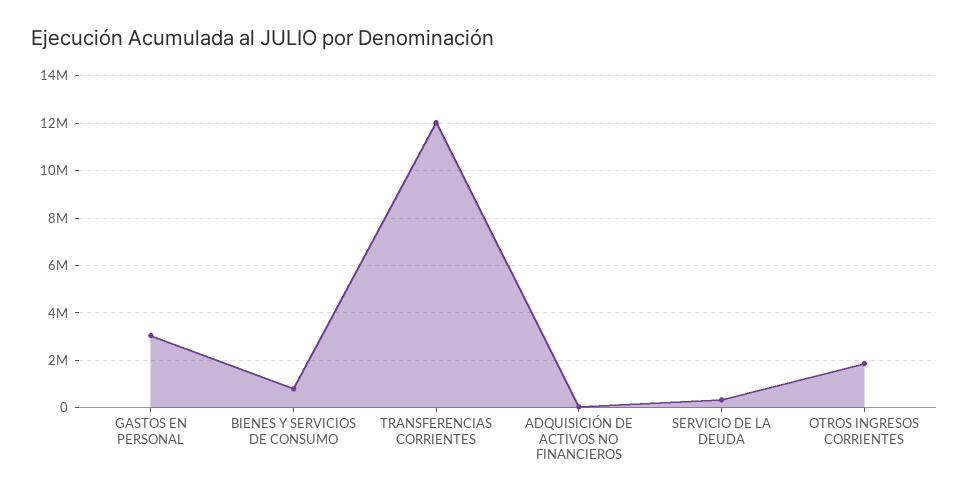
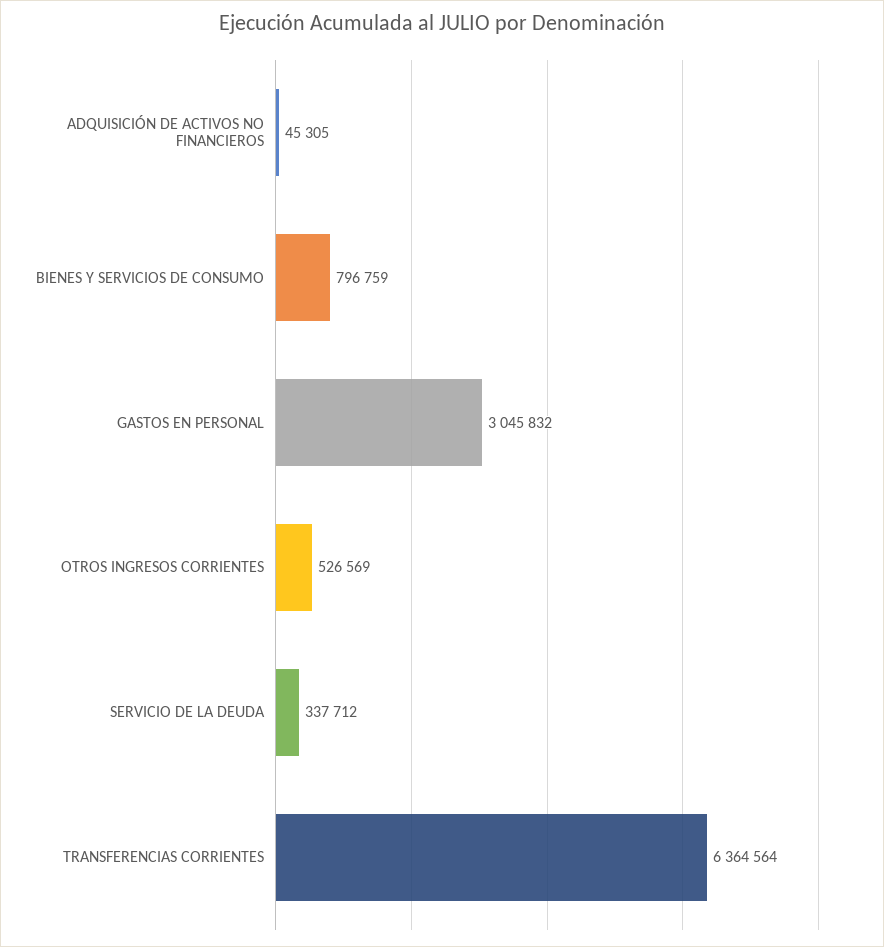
TRANSFERENCIAS CORRIENTES: 12000000 -> 6364564
OTROS INGRESOS CORRIENTES: 2000000 -> 526569

